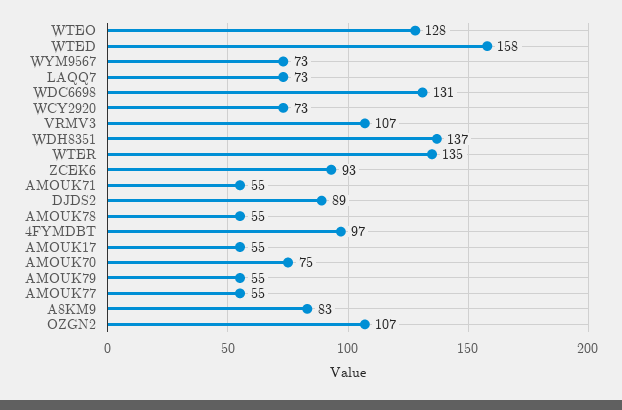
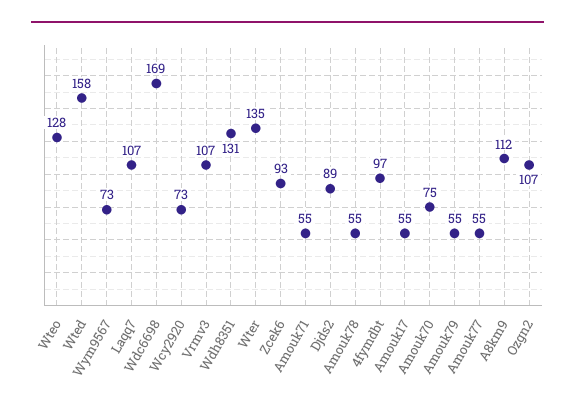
LAQQ7: 73 -> 107
WDC6698: 131 -> 169
WDH8351: 137 -> 131
A8KM9: 83 -> 112

